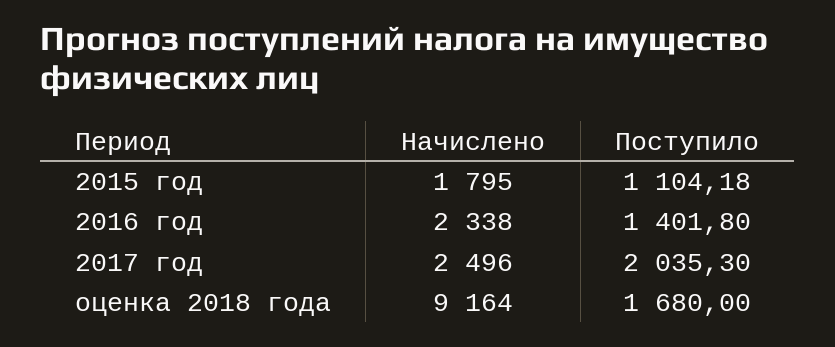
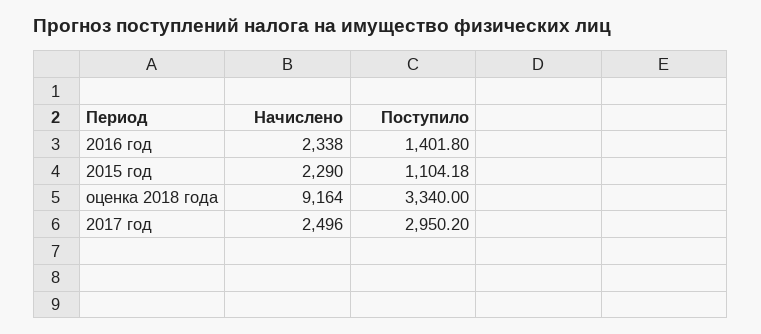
Начислено, 2015 год: 1795 -> 2290
Поступило, 2017 год: 2035.3 -> 2950.2
Поступило, оценка 2018 года: 1680 -> 3340

